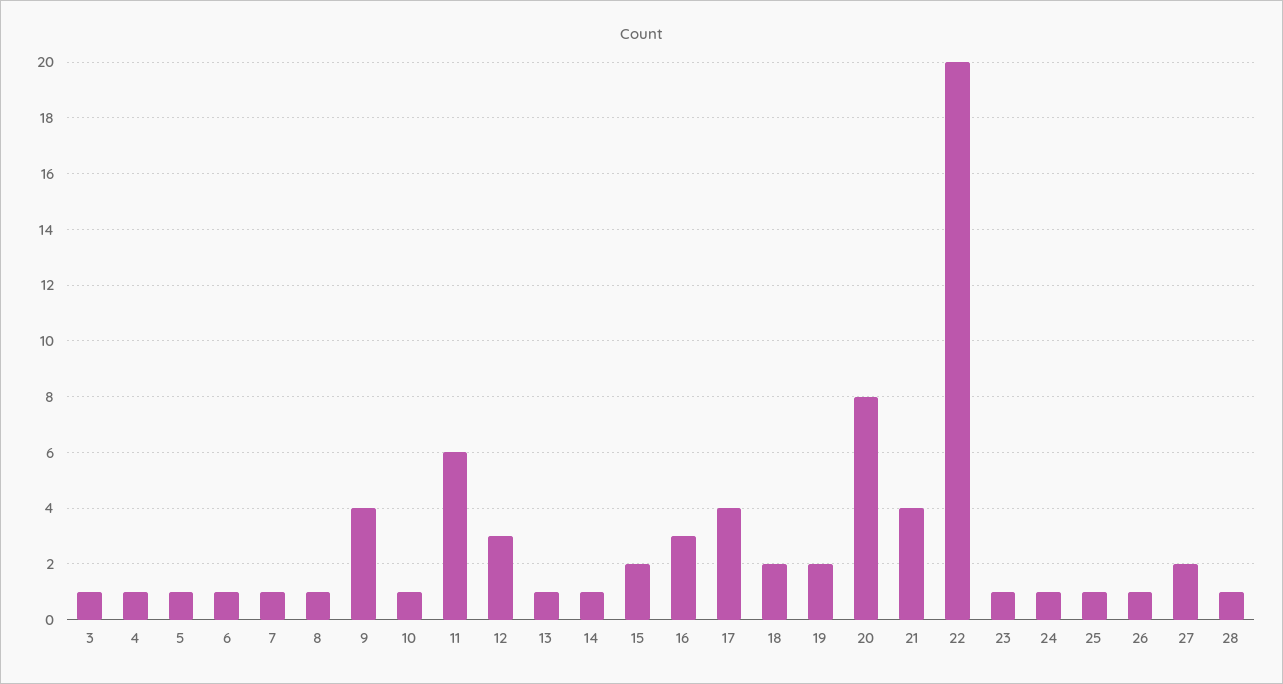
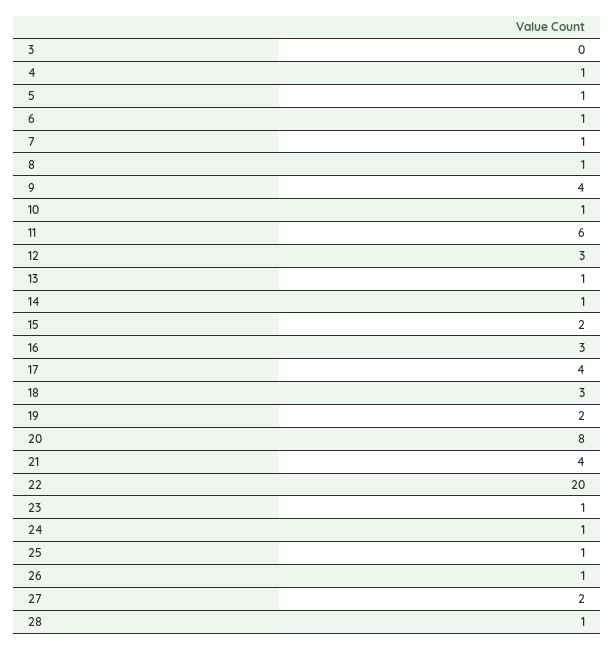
3: 1 -> 0
18: 2 -> 3

